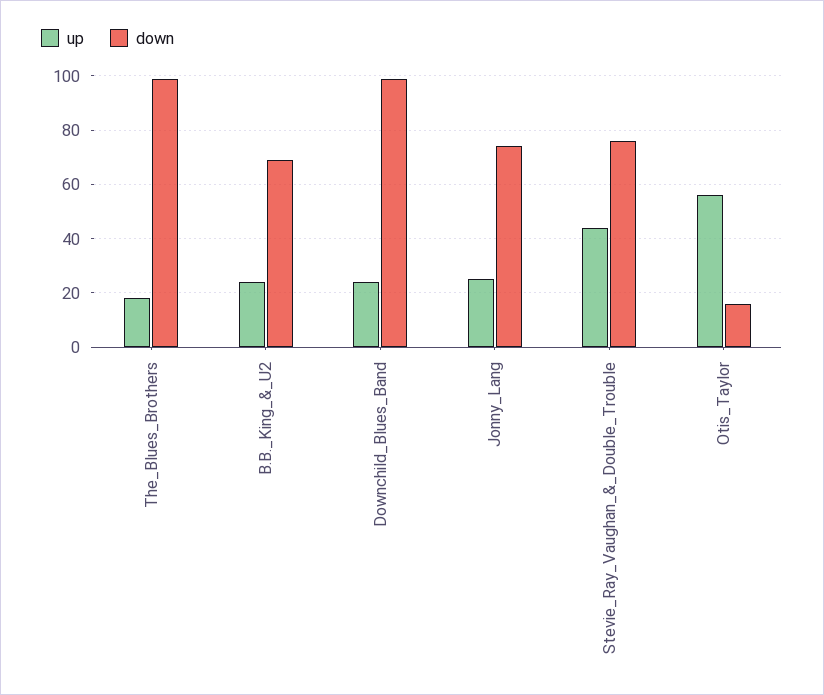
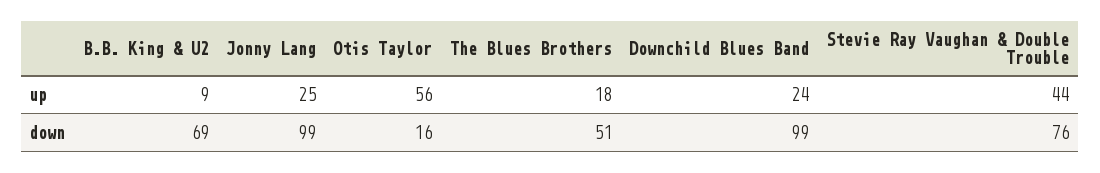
down, The_Blues_Brothers: 100 -> 51
up, B.B._King_&_U2: 25 -> 9
down, Jonny_Lang: 75 -> 99

